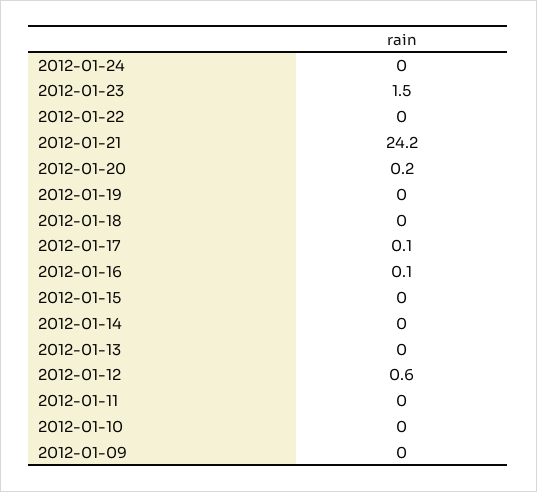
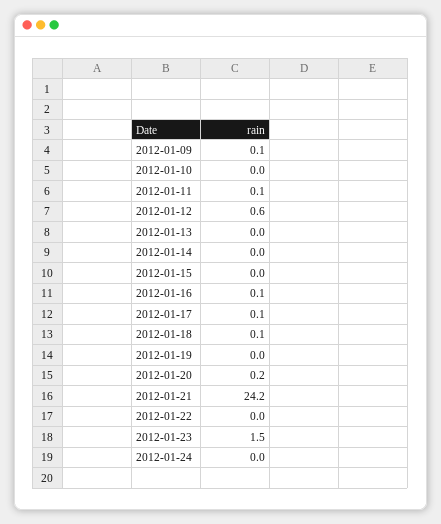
2012-01-18: 0 -> 0.1
2012-01-11: 0 -> 0.1
2012-01-09: 0 -> 0.1

